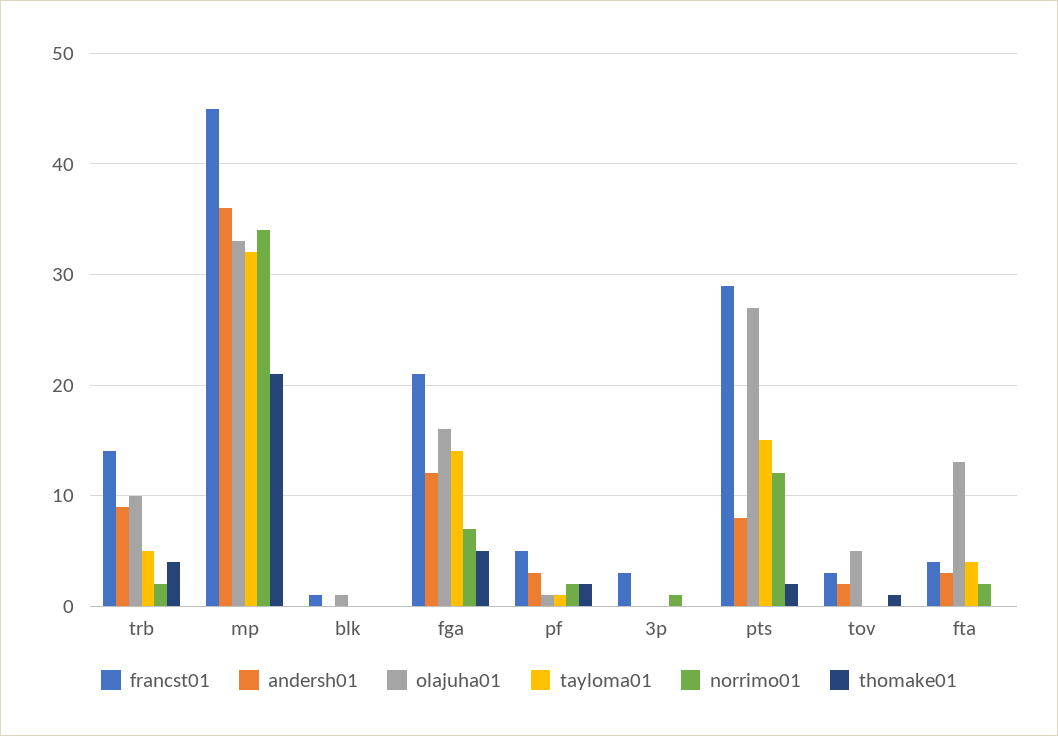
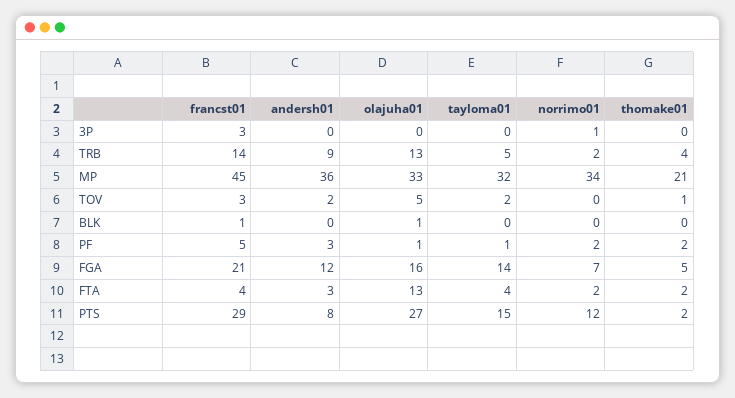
olajuha01, trb: 10 -> 13
tayloma01, tov: 0 -> 2
thomake01, fta: 0 -> 2

